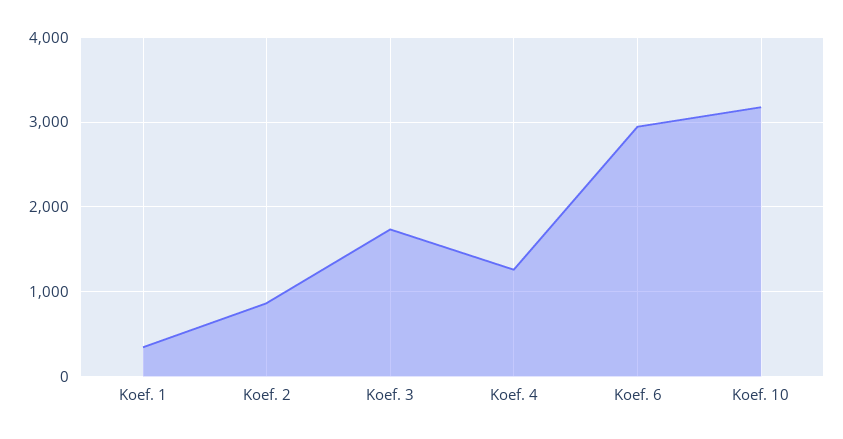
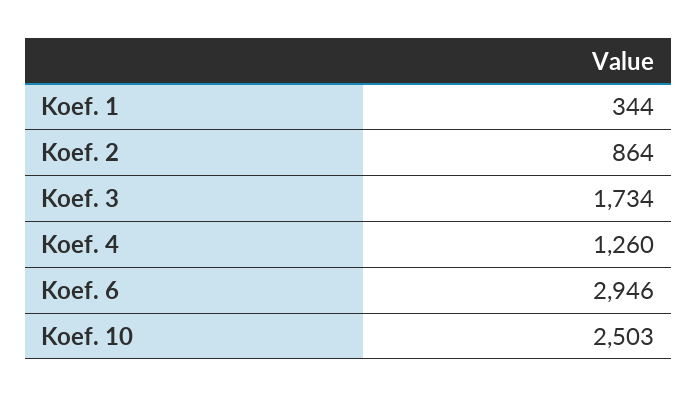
Koef. 10: 3200 -> 2503

